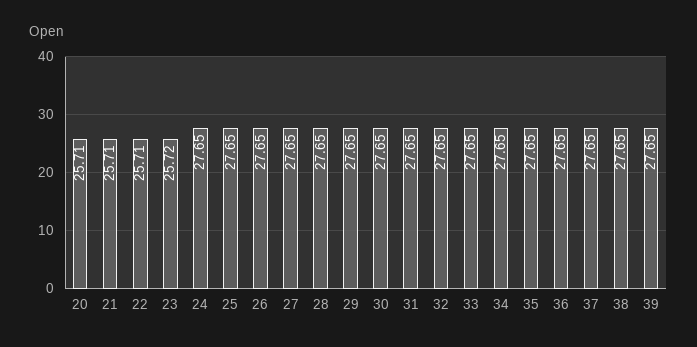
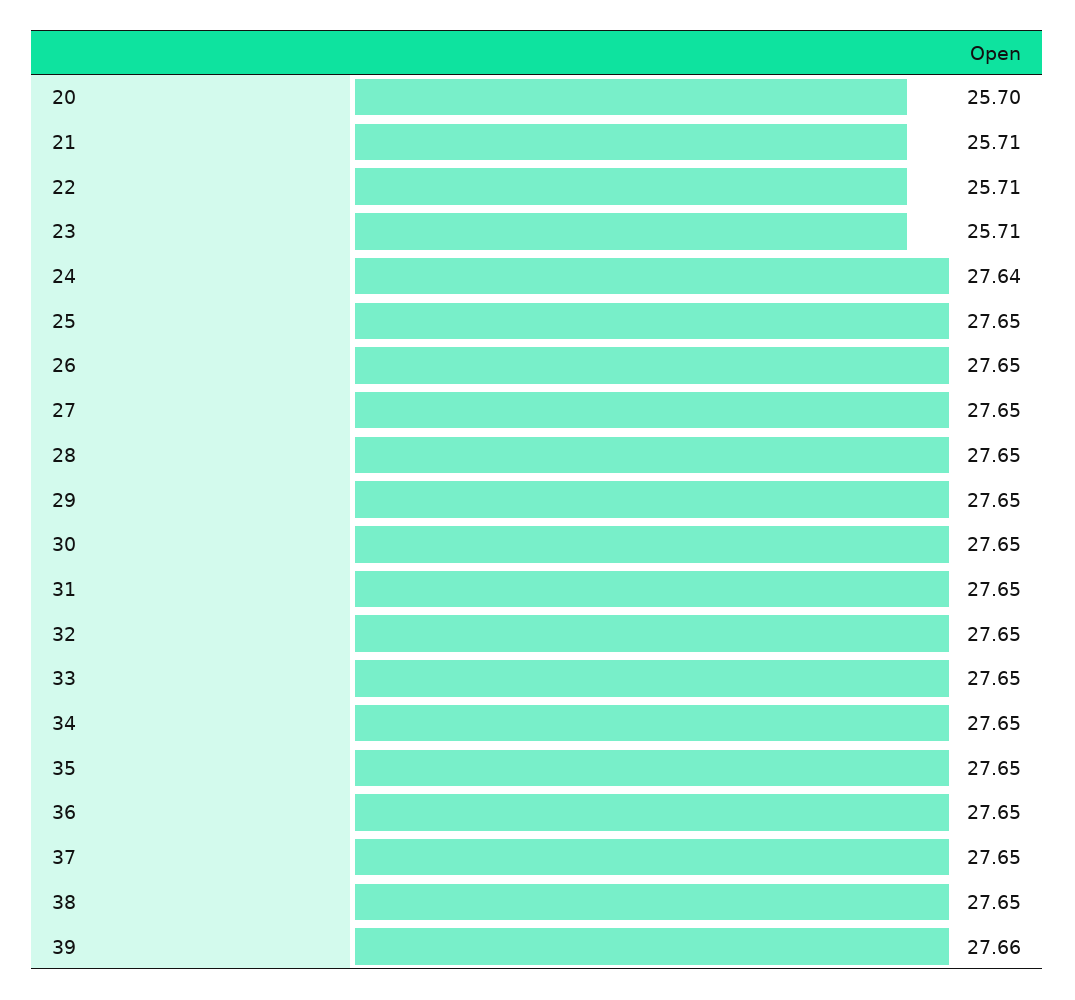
20: 25.71 -> 25.7
23: 25.72 -> 25.71
24: 27.65 -> 27.64
39: 27.65 -> 27.66

